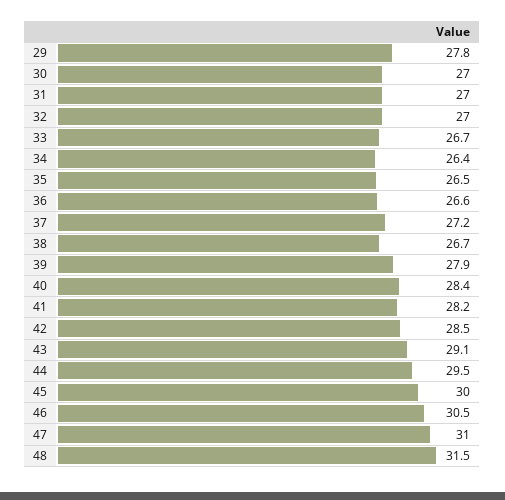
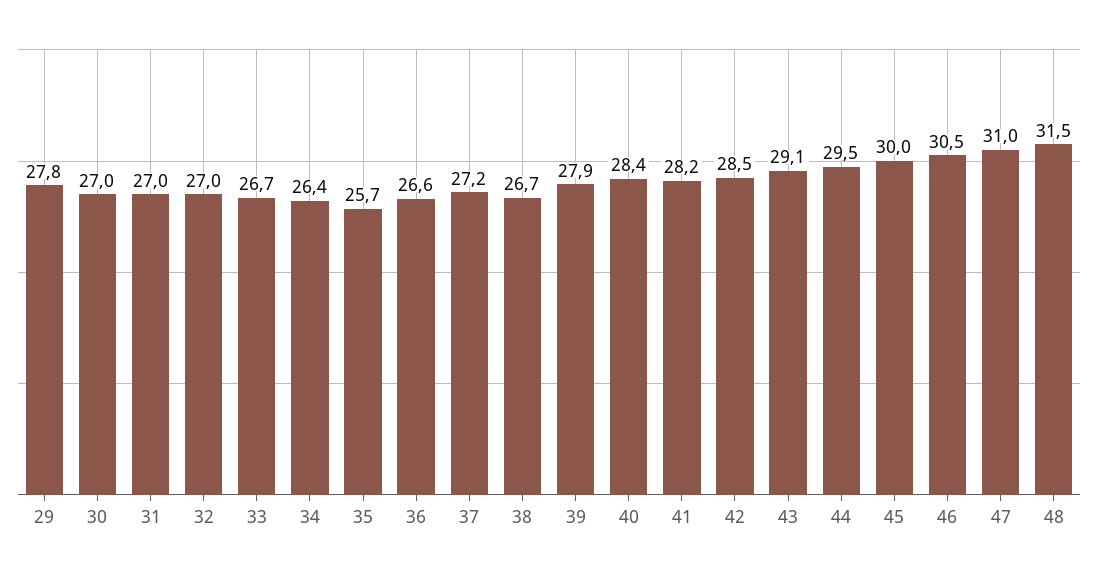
35: 26.5 -> 25.7

